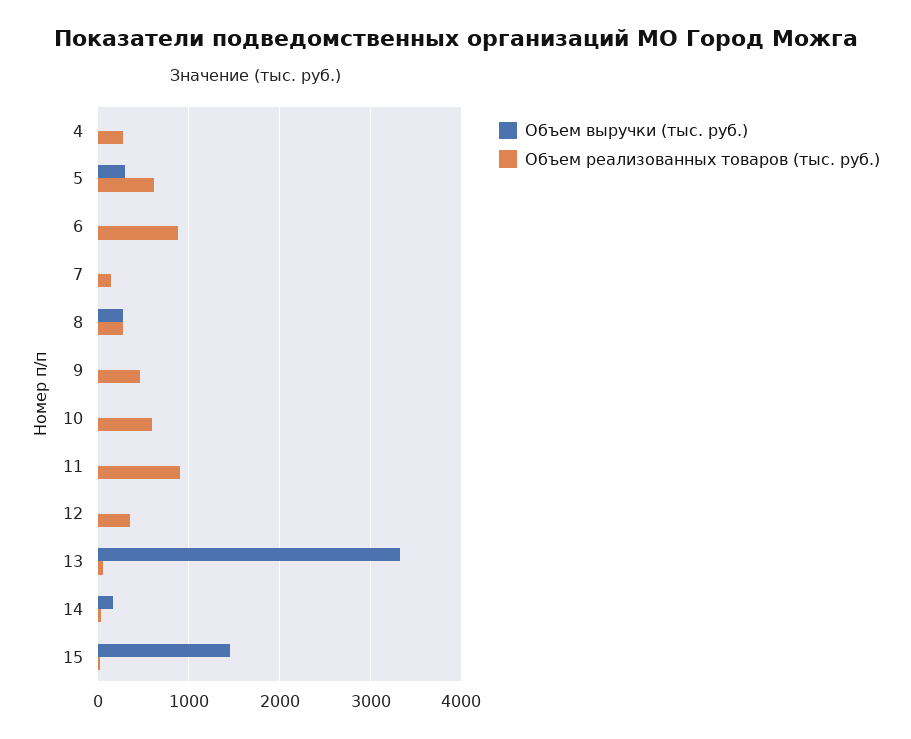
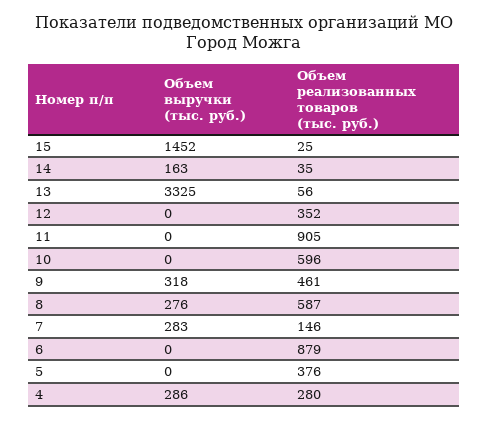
Объем выручки (тыс. руб.), 4: 0 -> 286
Объем выручки (тыс. руб.), 5: 300 -> 0
Объем реализованных товаров (тыс. руб.), 5: 600 -> 376
Объем выручки (тыс. руб.), 7: 0 -> 283
Объем реализованных товаров (тыс. руб.), 8: 300 -> 587
Объем выручки (тыс. руб.), 9: 0 -> 318

